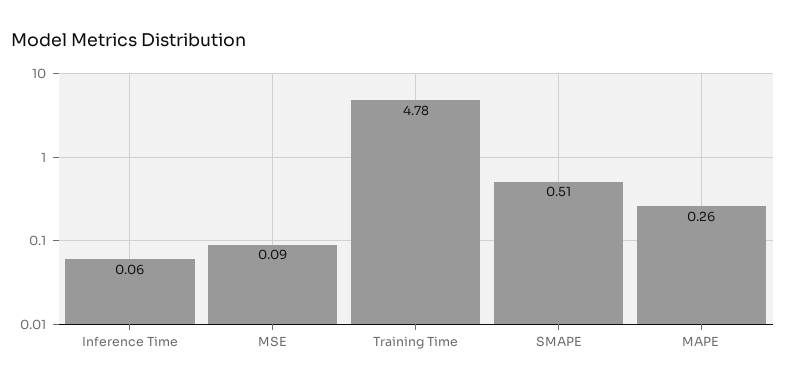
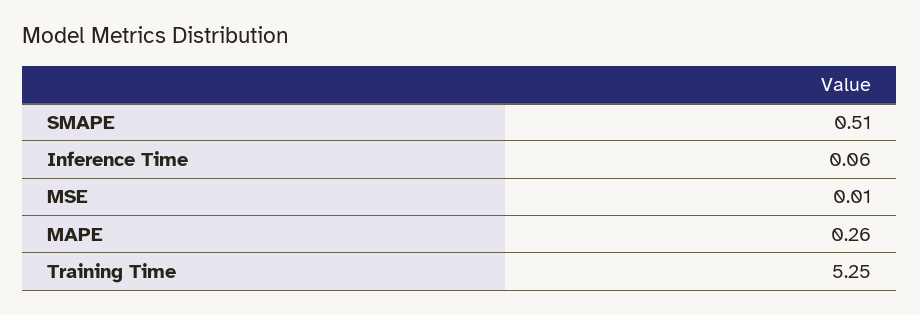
MSE: 0.09 -> 0.01
Training Time: 4.78 -> 5.25

